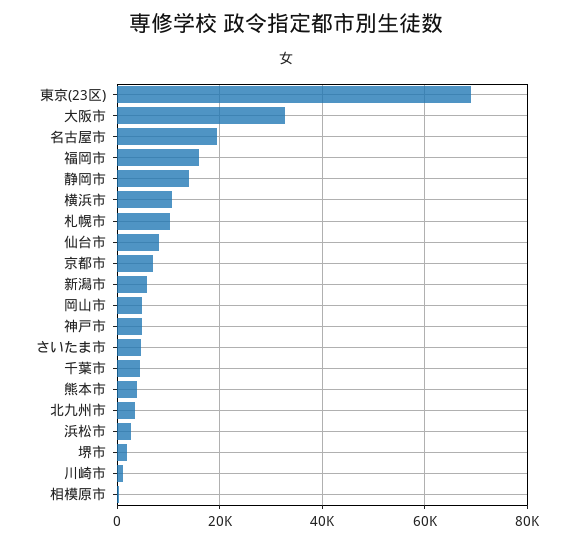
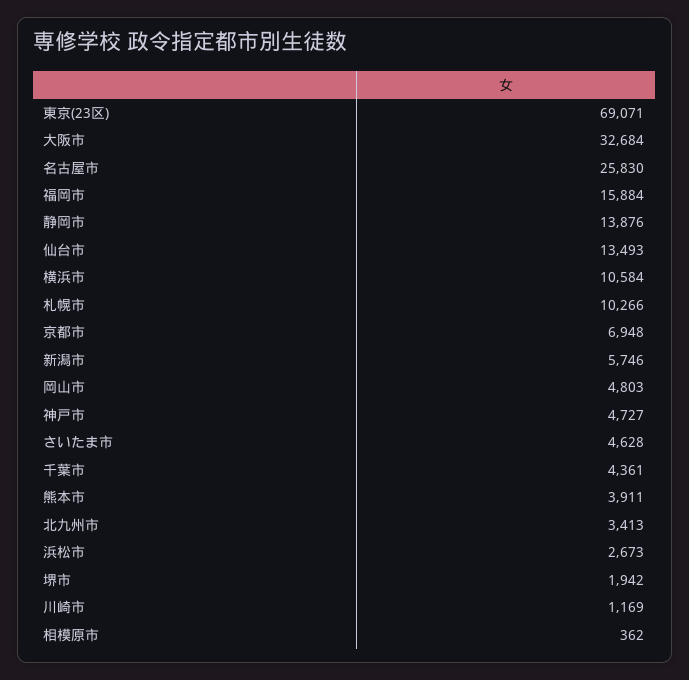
名古屋市: 20000 -> 25830
仙台市: 8000 -> 13493

